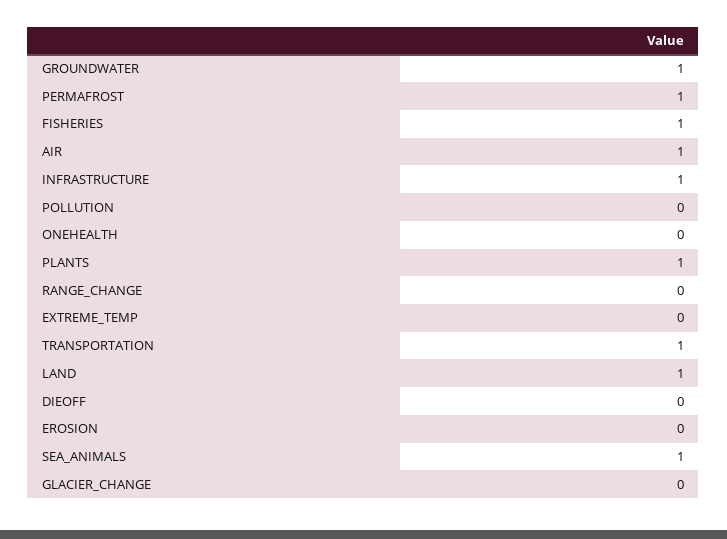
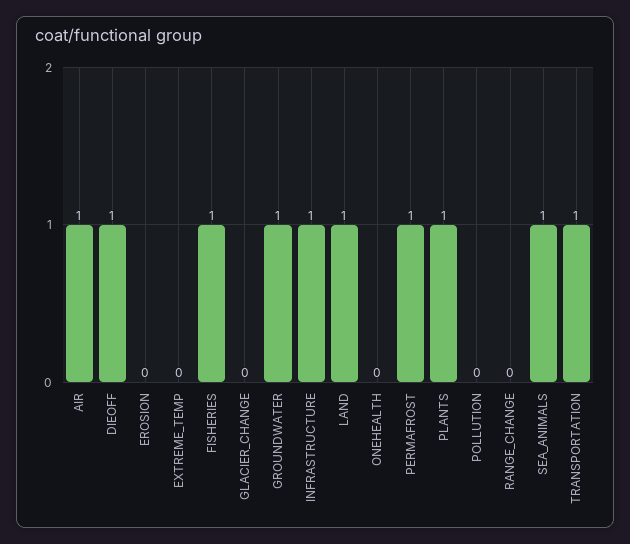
DIEOFF: 0 -> 1

